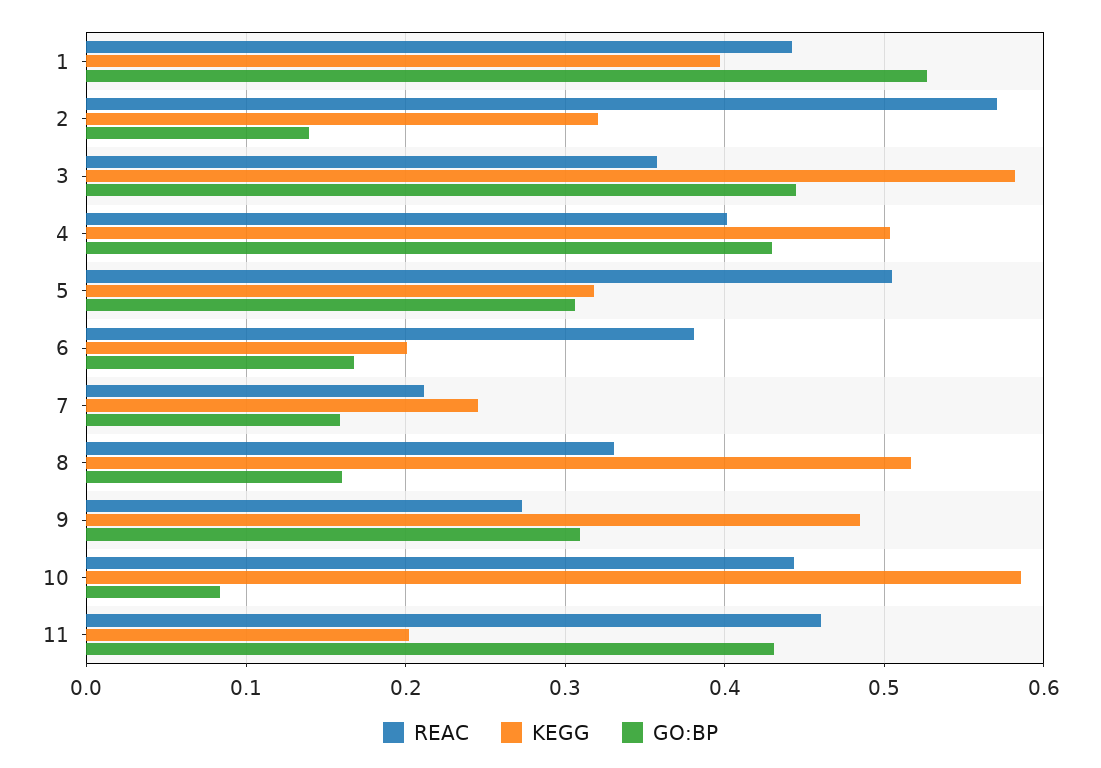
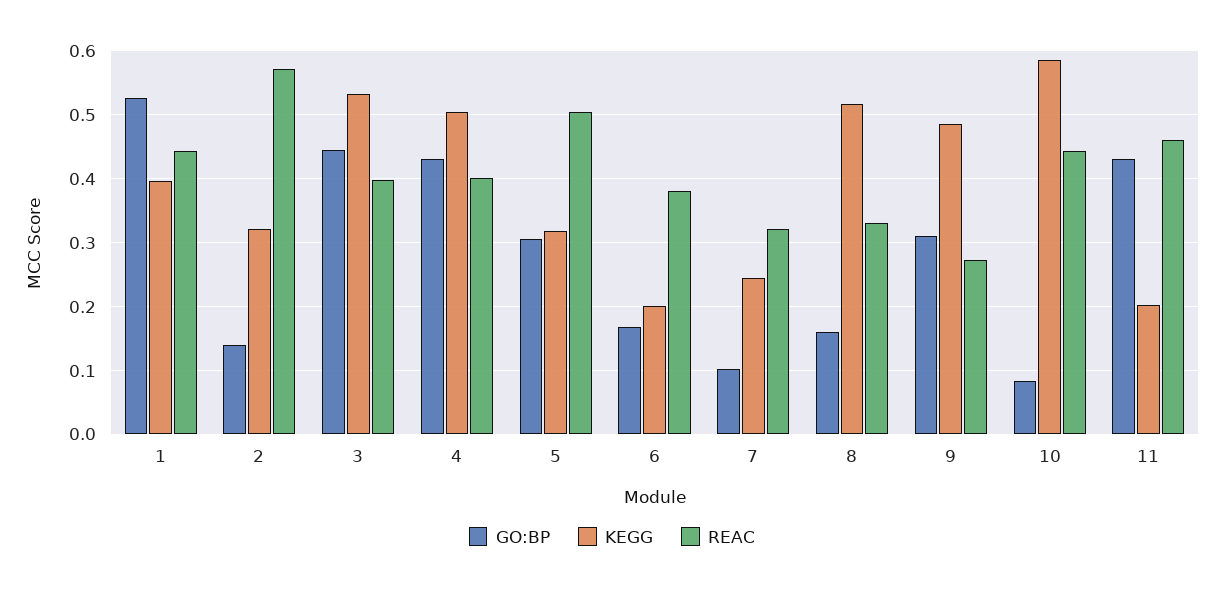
REAC, 3: 0.36 -> 0.4
KEGG, 3: 0.58 -> 0.53
REAC, 7: 0.21 -> 0.32
GO:BP, 7: 0.16 -> 0.1

